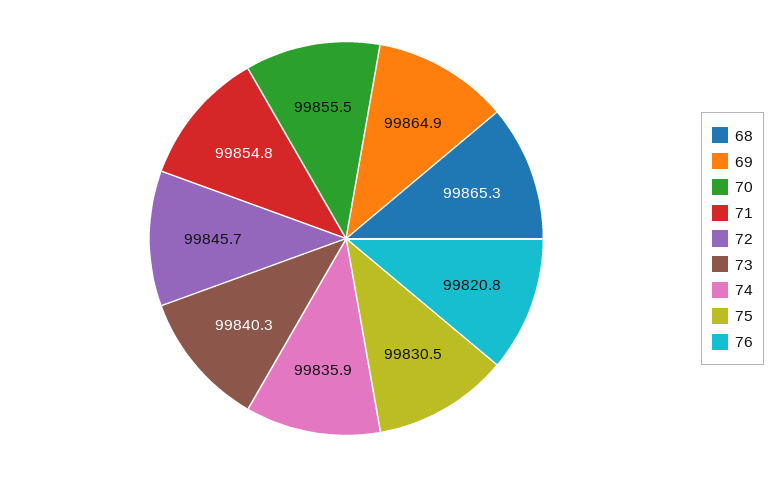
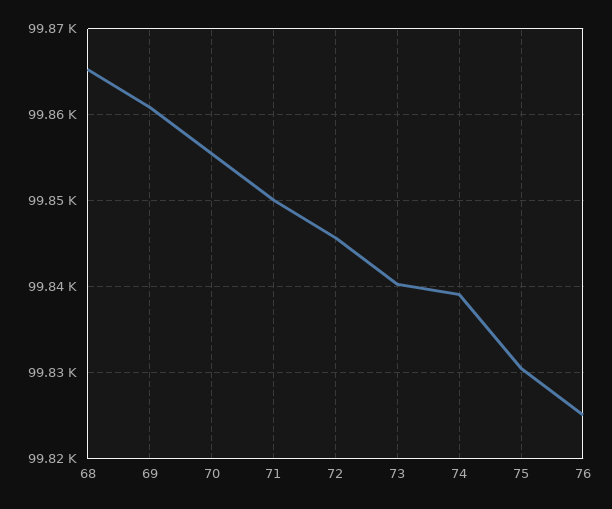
69: 99864.9 -> 99861
71: 99854.8 -> 99850
74: 99835.9 -> 99839
76: 99820.8 -> 99825

